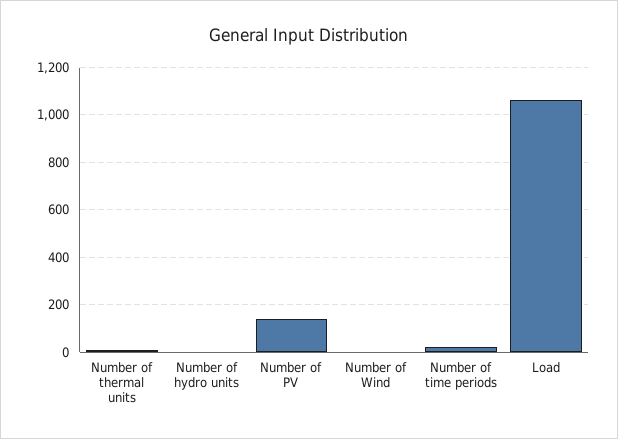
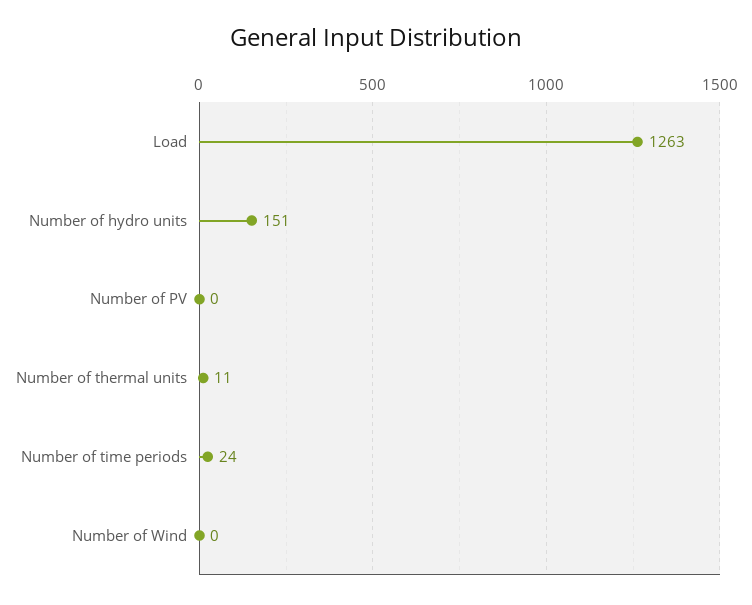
Number of hydro units: 0 -> 151
Number of PV: 150 -> 0
Load: 1050 -> 1263

